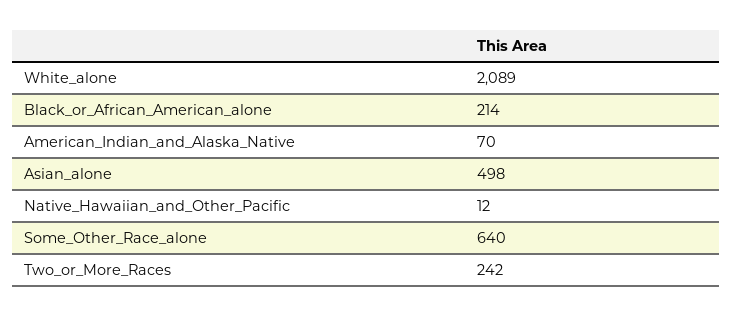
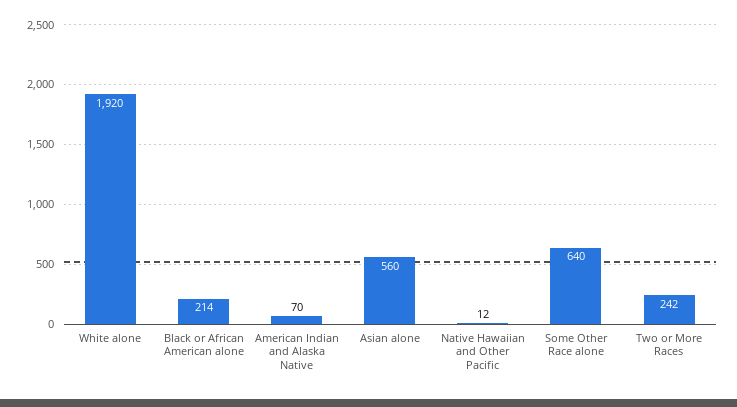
White_alone: 2089 -> 1920
Asian_alone: 498 -> 560

